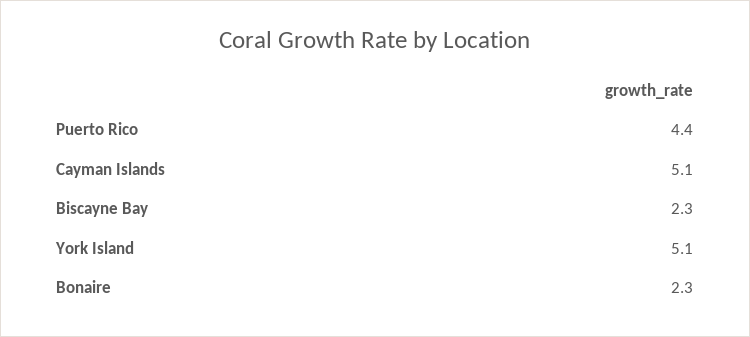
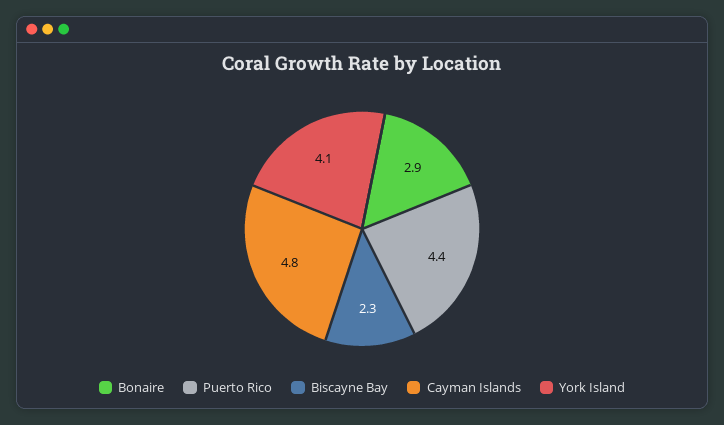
Cayman Islands: 5.1 -> 4.8
York Island: 5.1 -> 4.1
Bonaire: 2.3 -> 2.9

